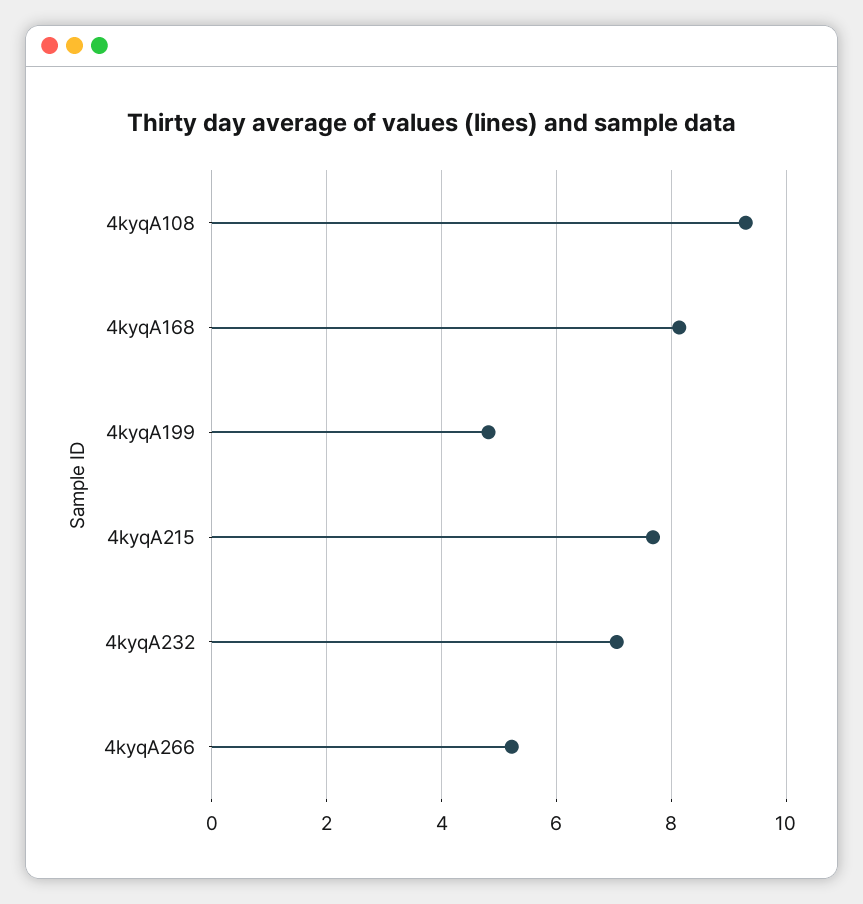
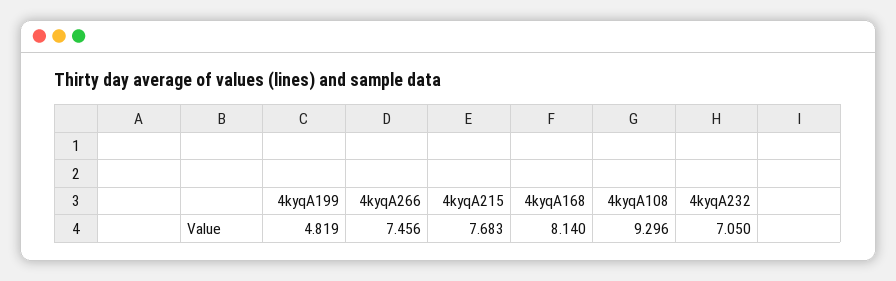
4kyqA266: 5.2 -> 7.456

